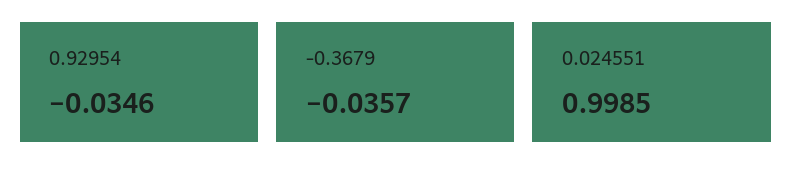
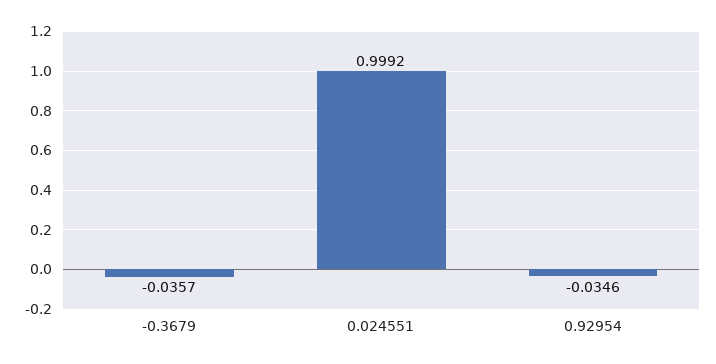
0.024551: 0.9985 -> 0.9992

